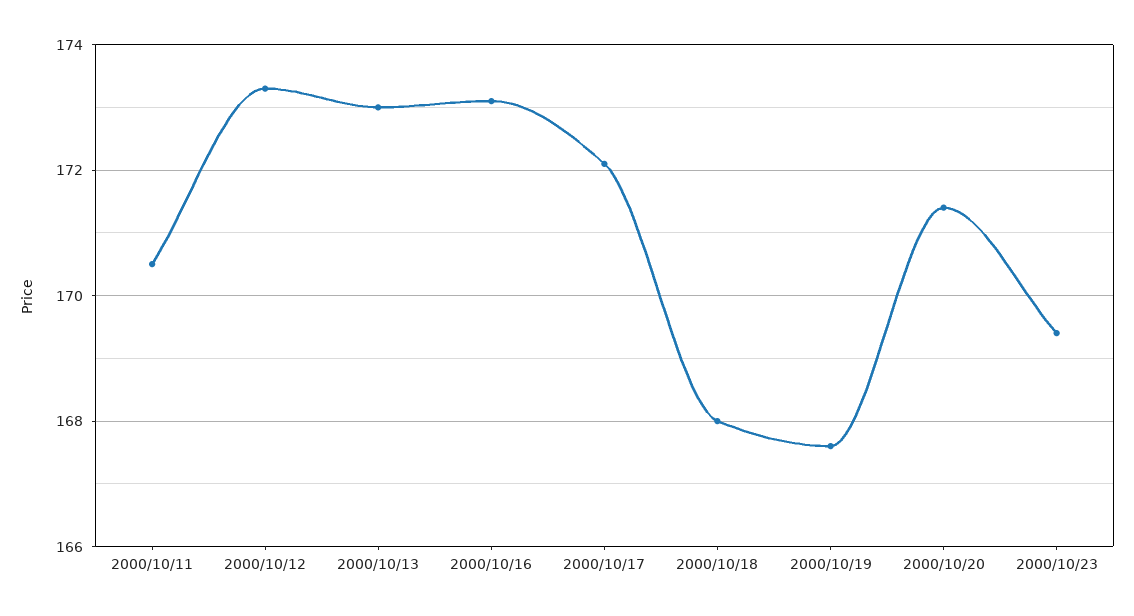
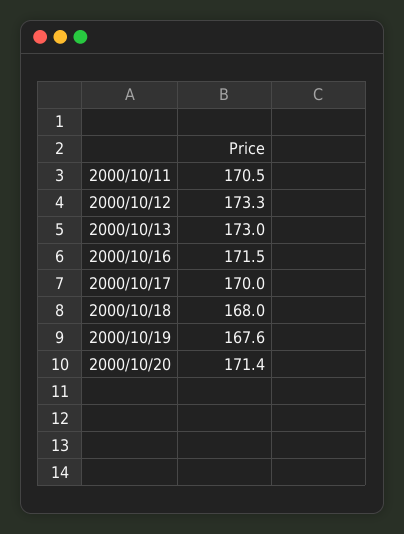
2000/10/16: 173 -> 171.5
2000/10/17: 172 -> 170
2000/10/23: 169.5 -> none

